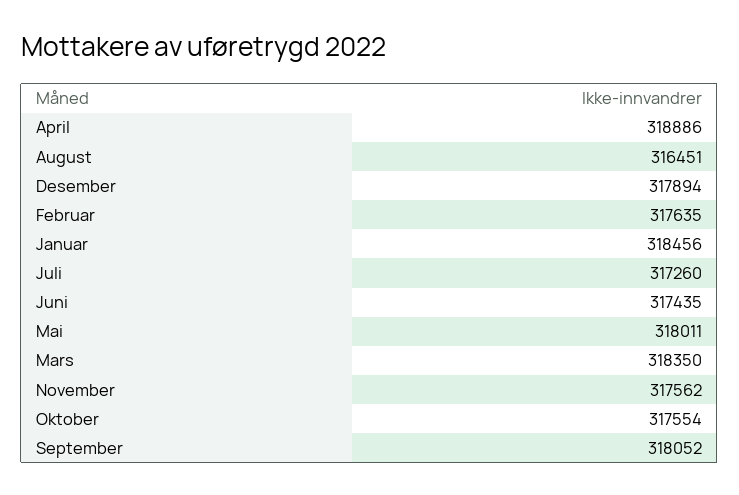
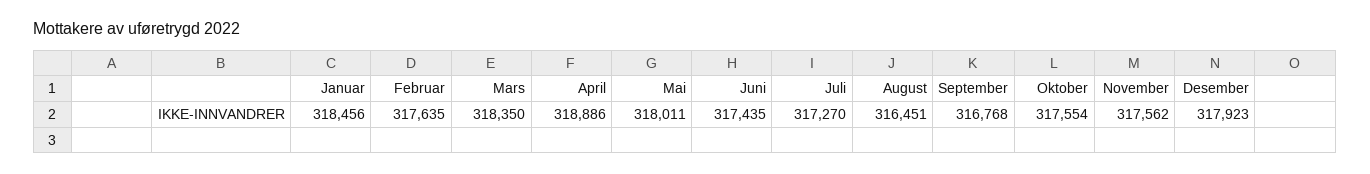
Desember: 317894 -> 317923
Juli: 317260 -> 317270
September: 318052 -> 316768

